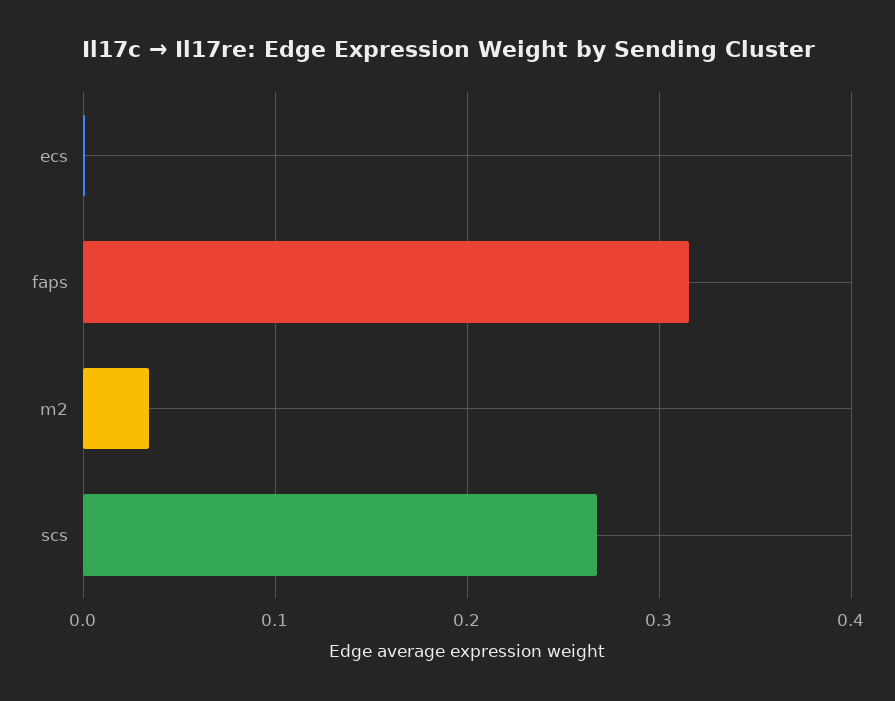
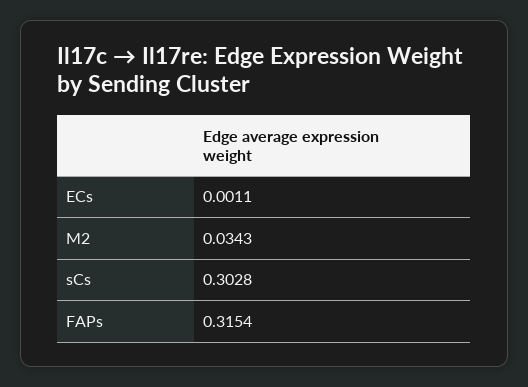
scs: 0.27 -> 0.3028

